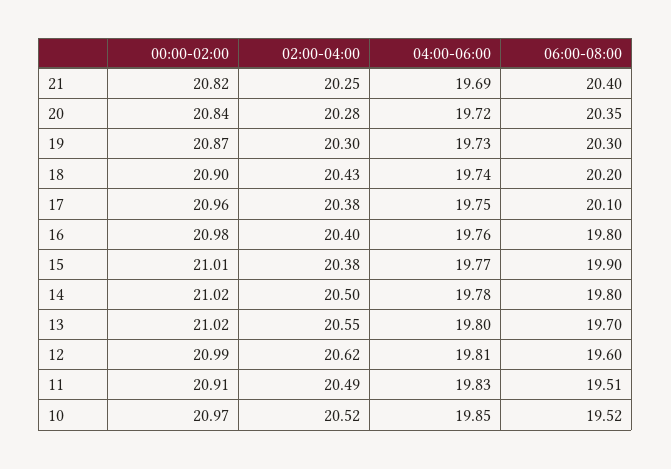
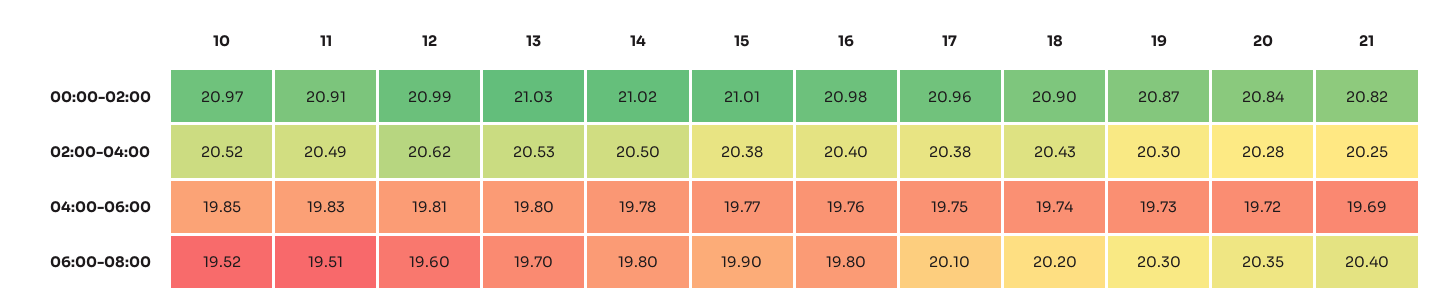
00:00-02:00, 13: 21.02 -> 21.03
02:00-04:00, 13: 20.55 -> 20.53

